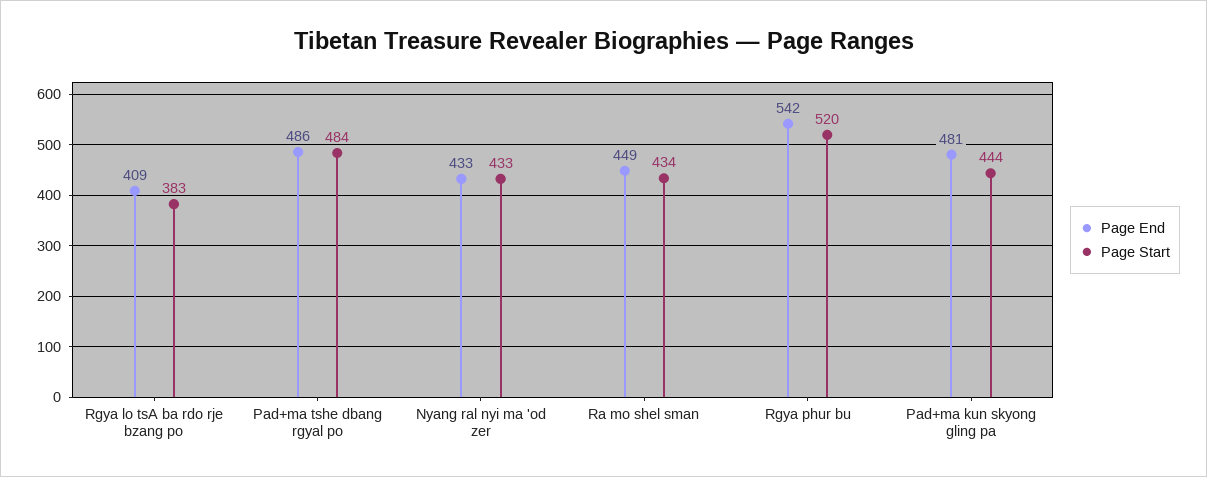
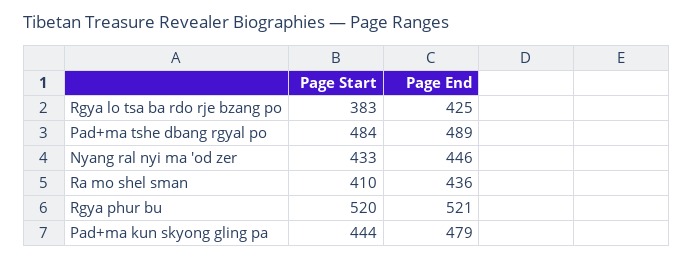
Page End, Rgya lo tsA ba rdo rje bzang po: 409 -> 425
Page End, Pad+ma tshe dbang rgyal po: 486 -> 489
Page End, Nyang ral nyi ma 'od zer: 433 -> 446
Page End, Ra mo shel sman: 449 -> 436
Page Start, Ra mo shel sman: 434 -> 410
Page End, Rgya phur bu: 542 -> 521
Page End, Pad+ma kun skyong gling pa: 481 -> 479

